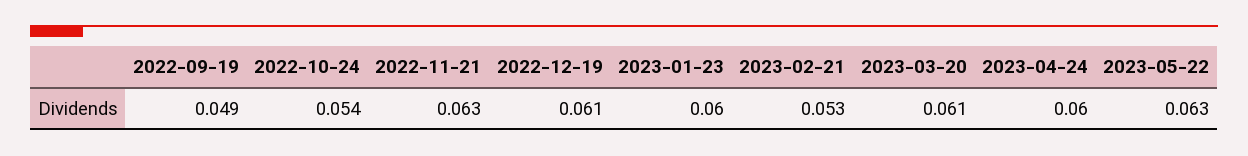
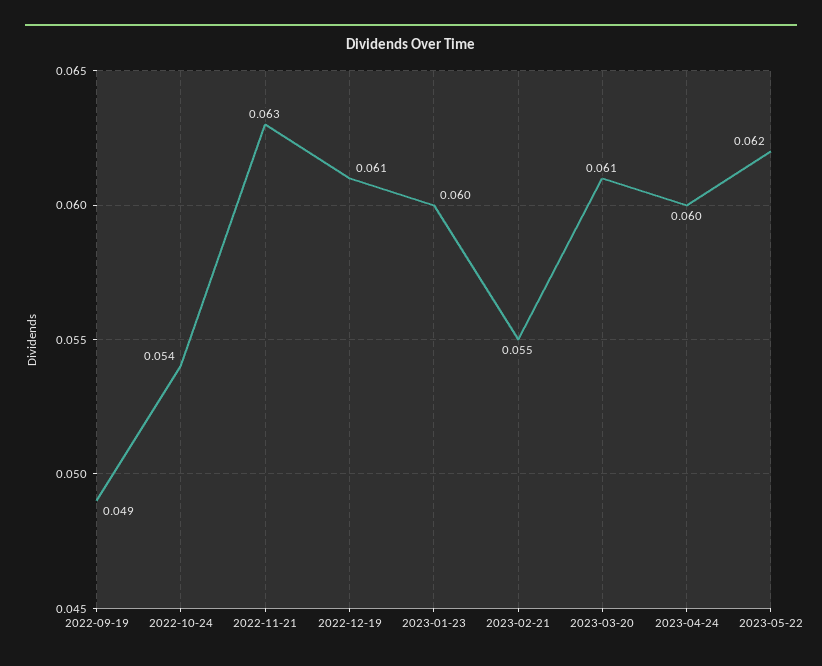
2023-02-21: 0.053 -> 0.055
2023-05-22: 0.063 -> 0.062

